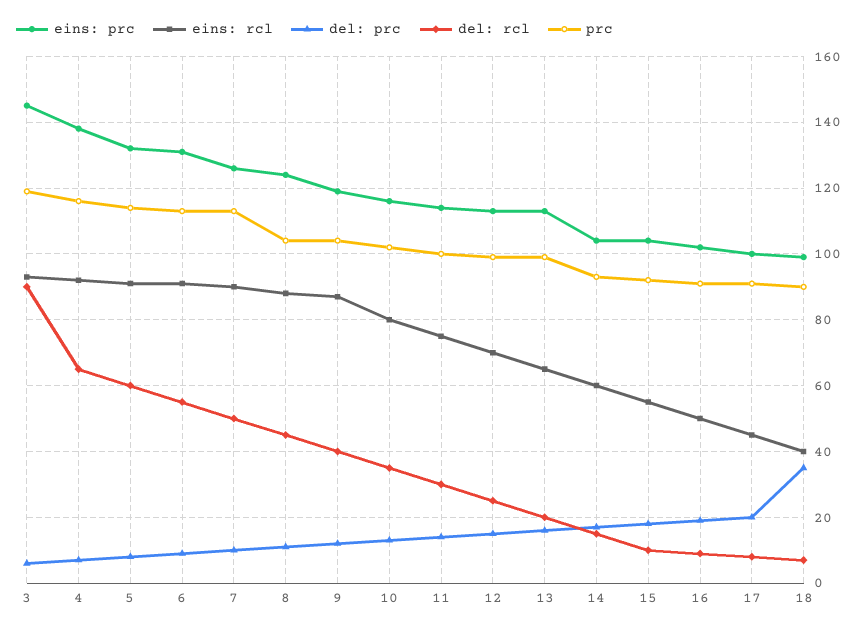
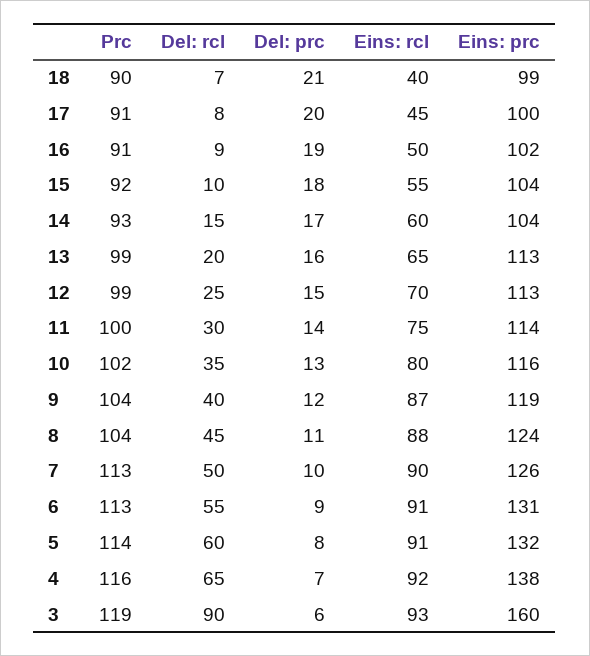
eins: prc, 3: 145 -> 160
del: prc, 18: 35 -> 21

